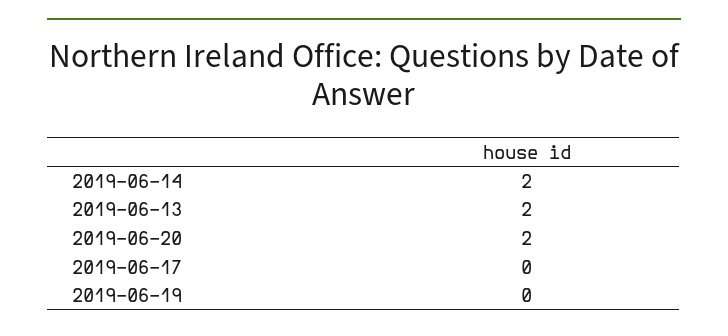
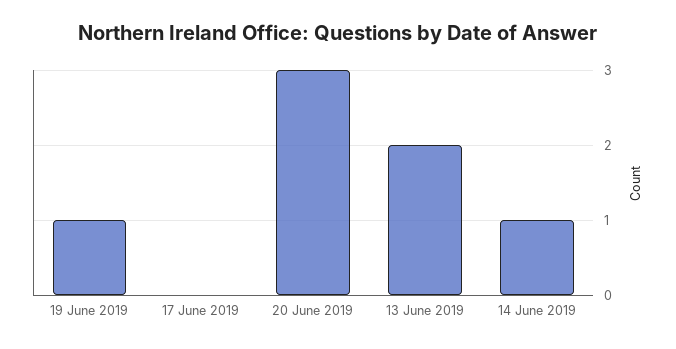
2019-06-14: 2 -> 1
2019-06-20: 2 -> 3
2019-06-19: 0 -> 1

